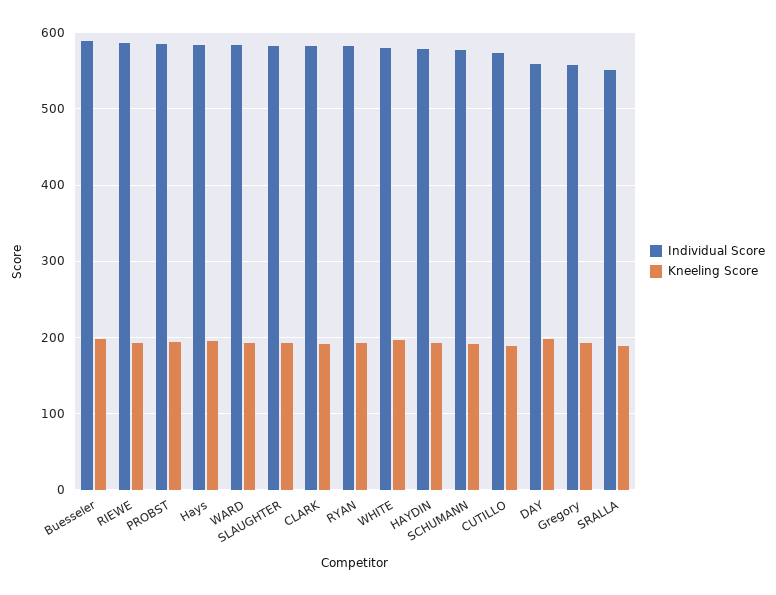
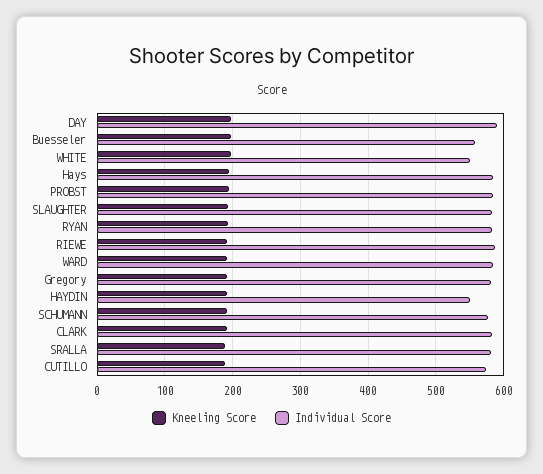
Individual Score, Buesseler: 590 -> 560
Individual Score, WHITE: 580 -> 550
Individual Score, HAYDIN: 580 -> 550
Individual Score, DAY: 560 -> 590
Individual Score, Gregory: 560 -> 580
Individual Score, SRALLA: 550 -> 580

